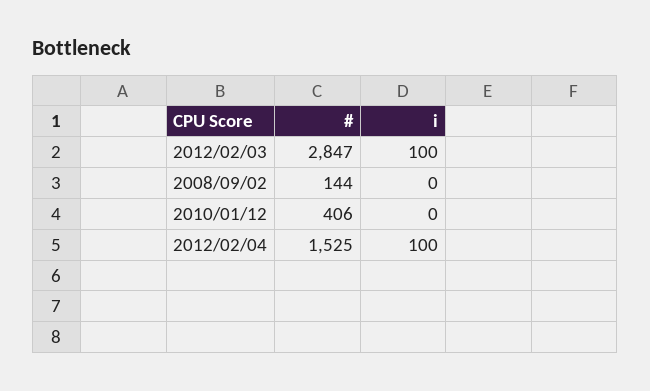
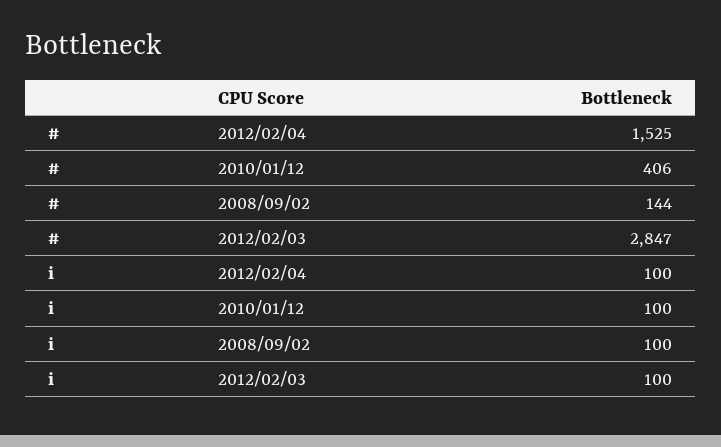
i, 2008/09/02: 0 -> 100
i, 2010/01/12: 0 -> 100

